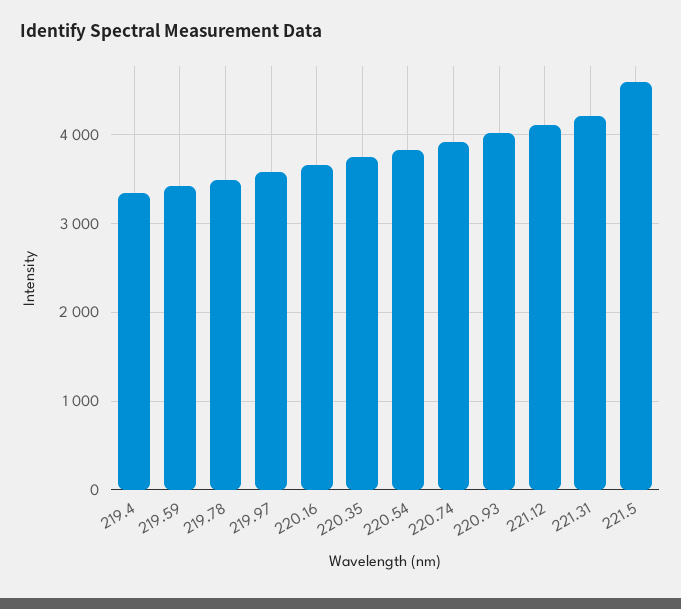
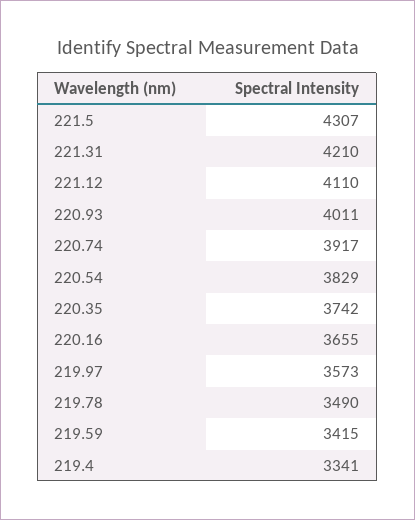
221.5: 4600 -> 4307

